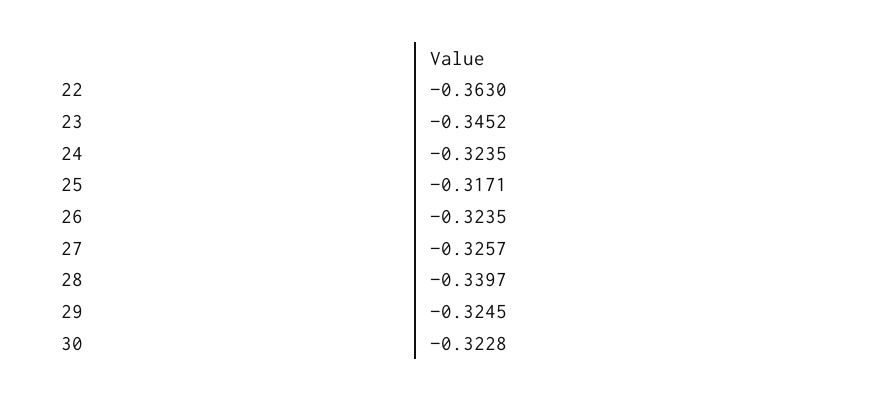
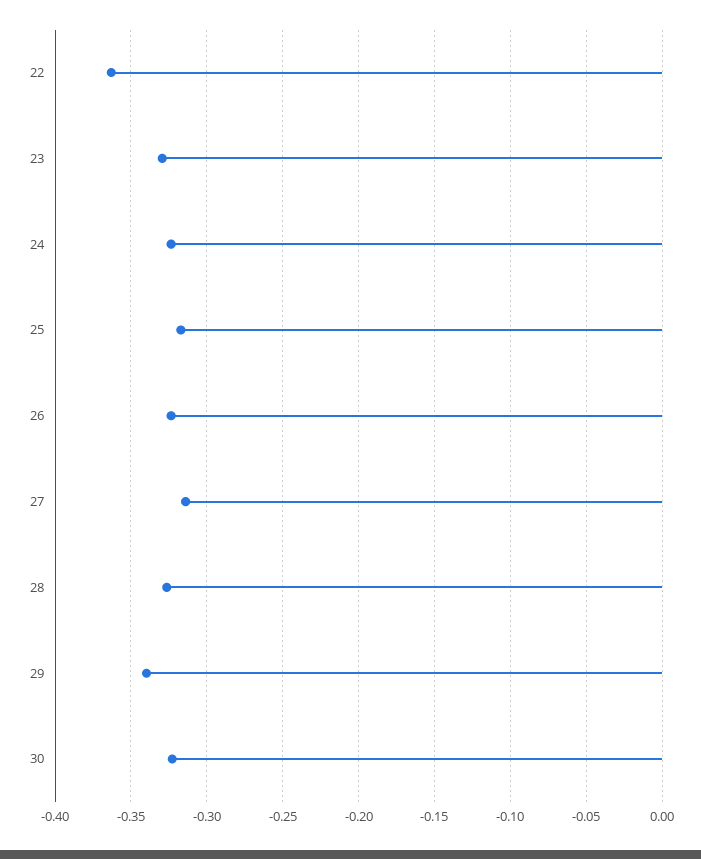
23: -0.3452 -> -0.33
27: -0.3257 -> -0.315
28: -0.3397 -> -0.325
29: -0.3245 -> -0.34

